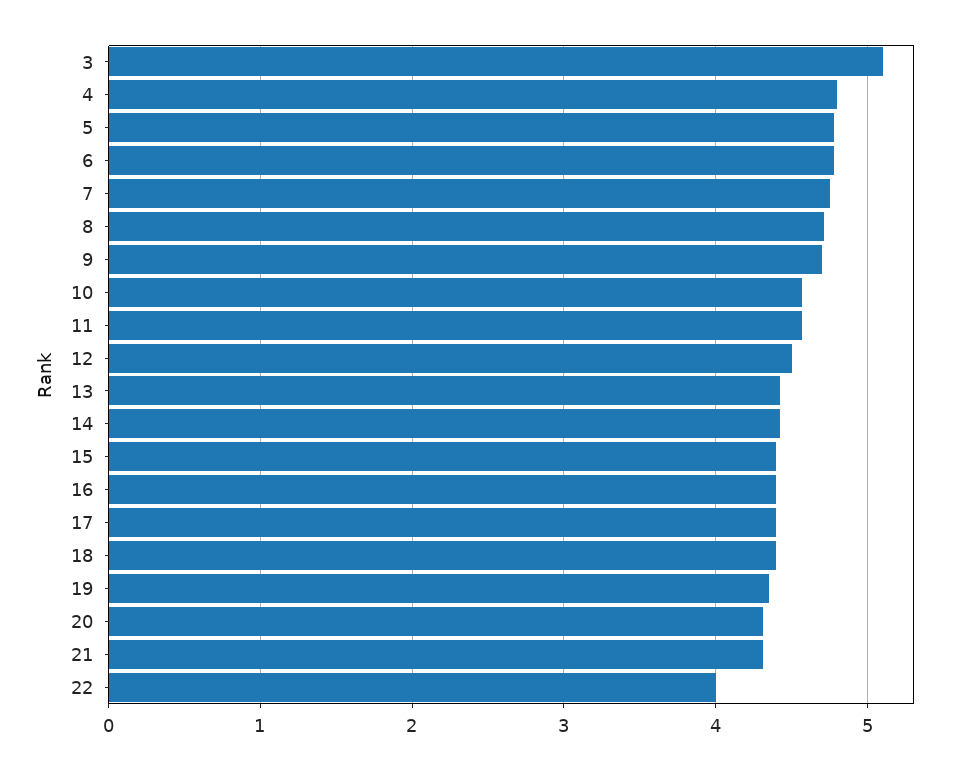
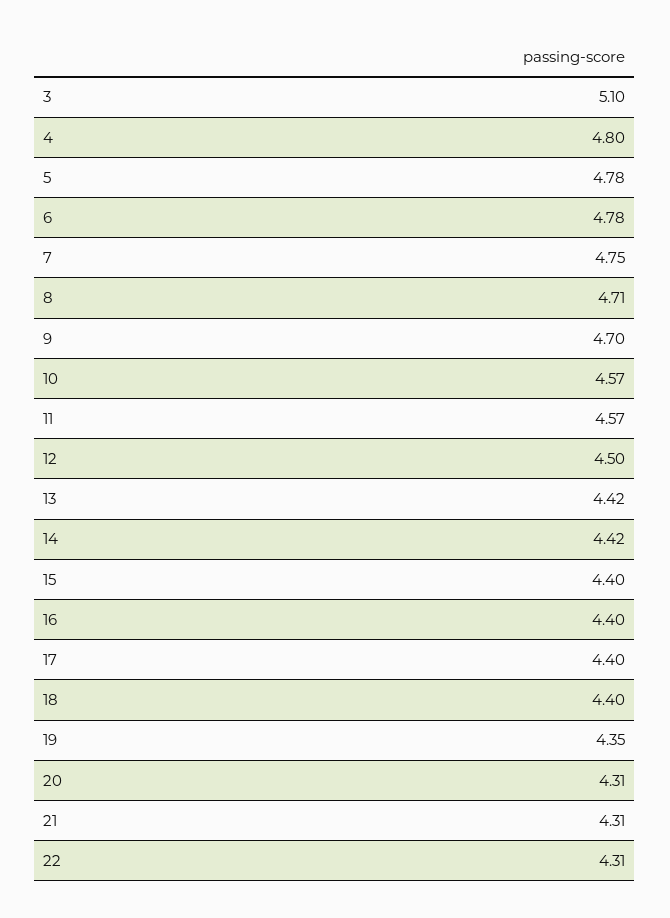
22: 4 -> 4.31

